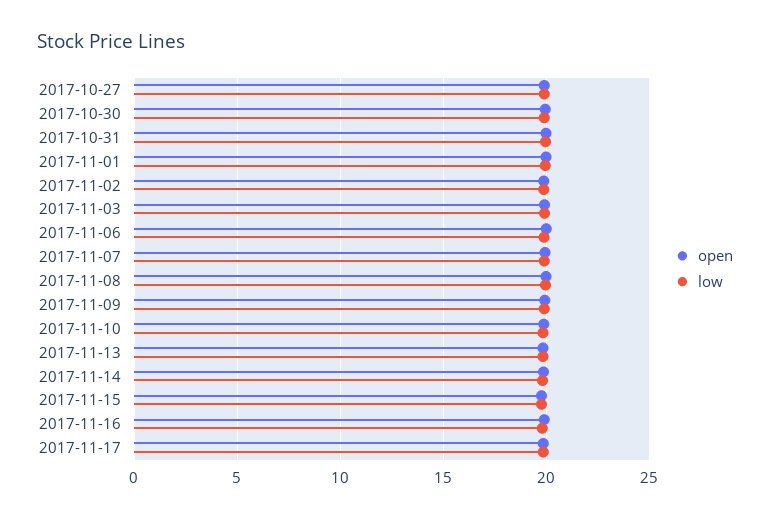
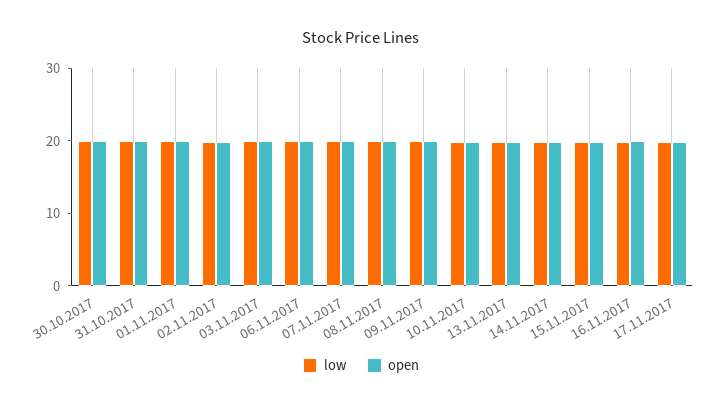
open, 2017-10-27: 20 -> none
low, 2017-10-27: 20 -> none

